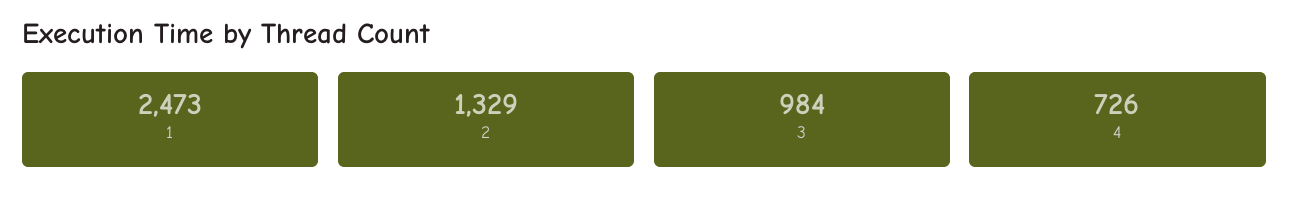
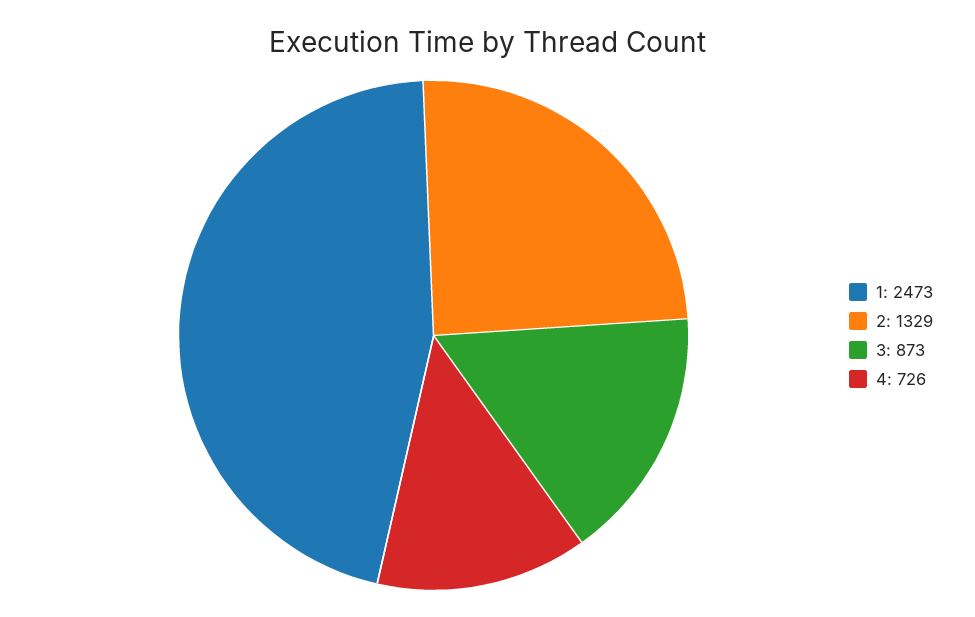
3: 984 -> 873

